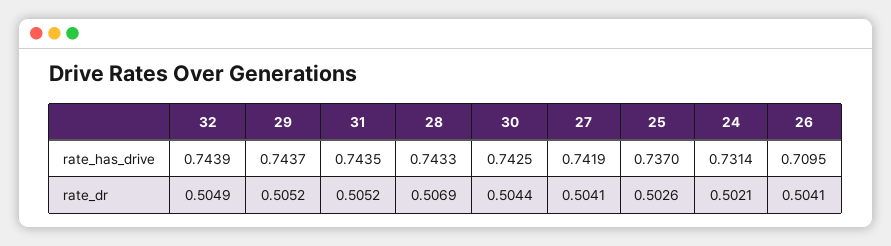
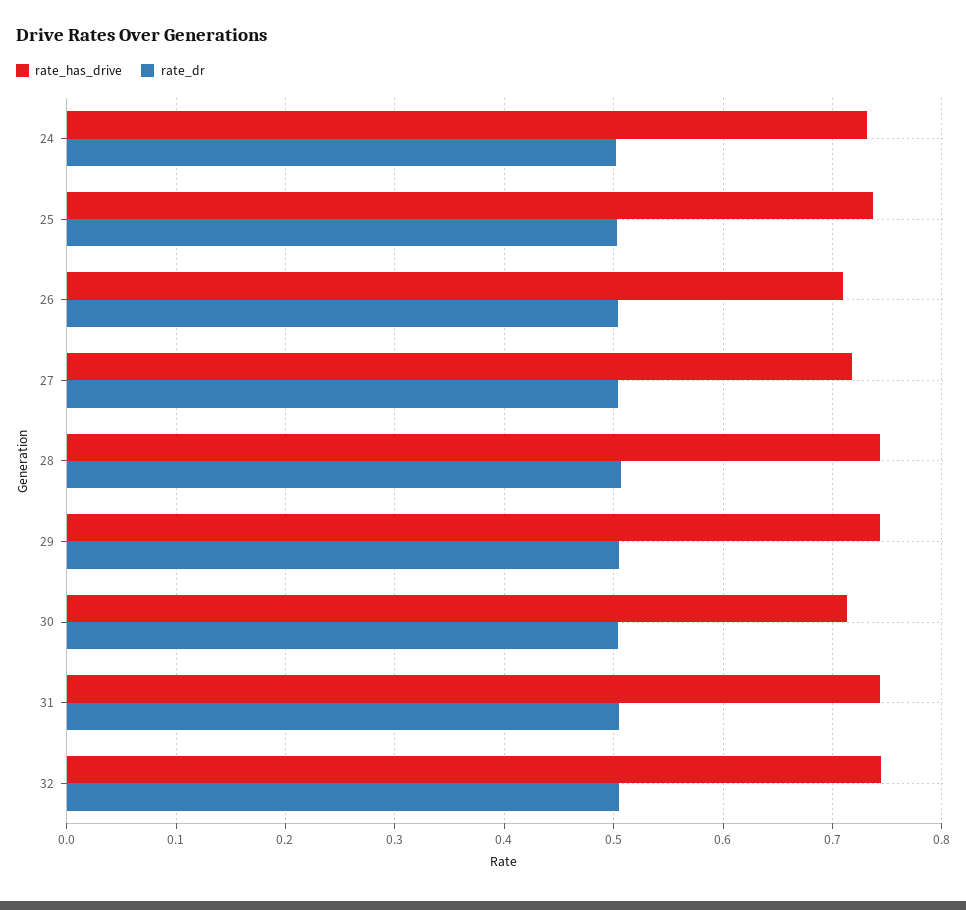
rate_has_drive, 30: 0.7425 -> 0.71
rate_has_drive, 27: 0.7419 -> 0.72

